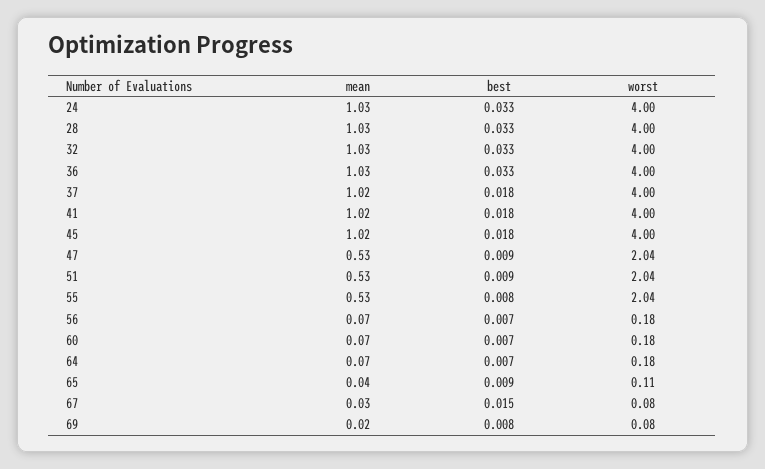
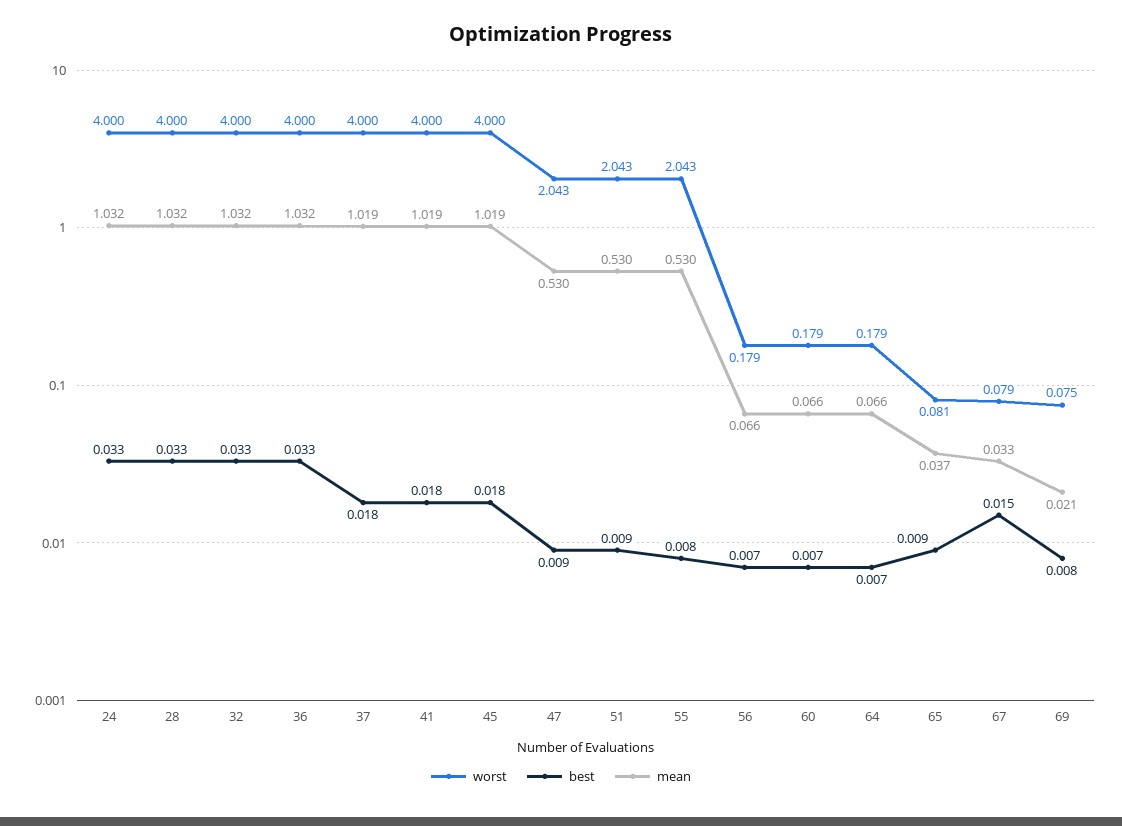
worst, 65: 0.11 -> 0.081

